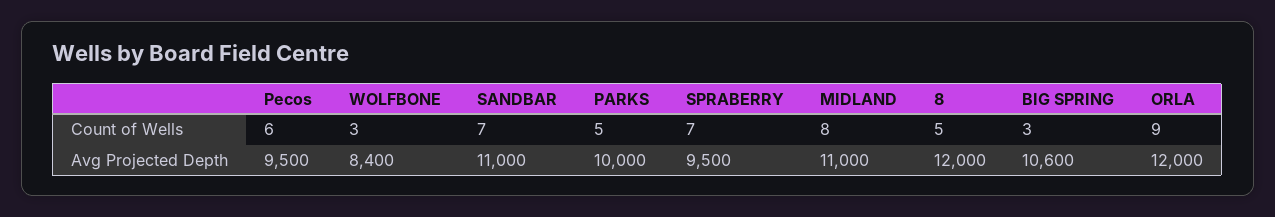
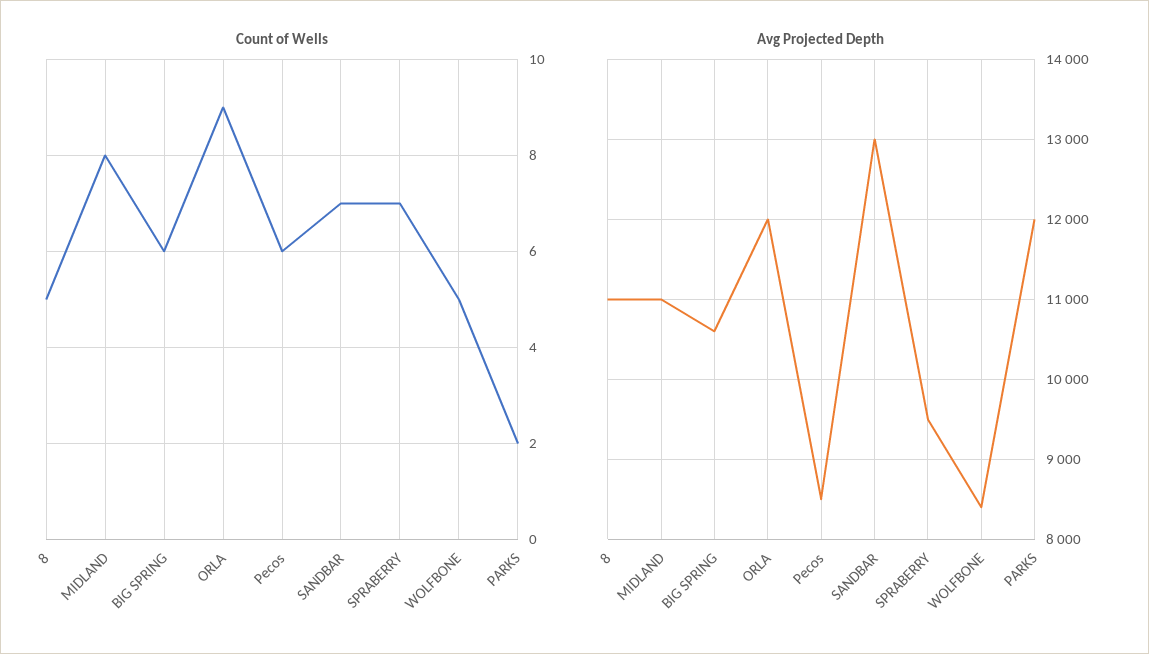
Count of Wells, WOLFBONE: 3 -> 5
Count of Wells, PARKS: 5 -> 2
Count of Wells, BIG SPRING: 3 -> 6
Avg Projected Depth, Pecos: 9500 -> 8500
Avg Projected Depth, SANDBAR: 11000 -> 13000
Avg Projected Depth, PARKS: 10000 -> 12000
Avg Projected Depth, 8: 12000 -> 11000

